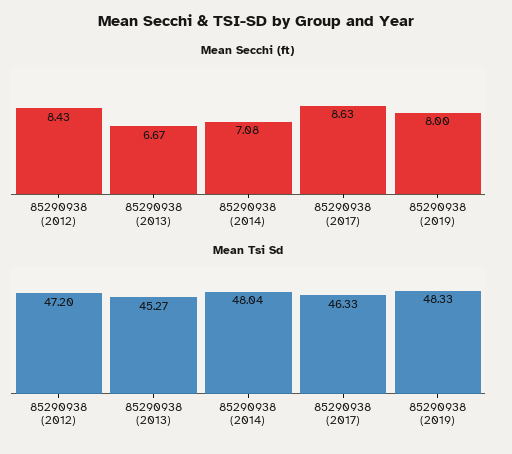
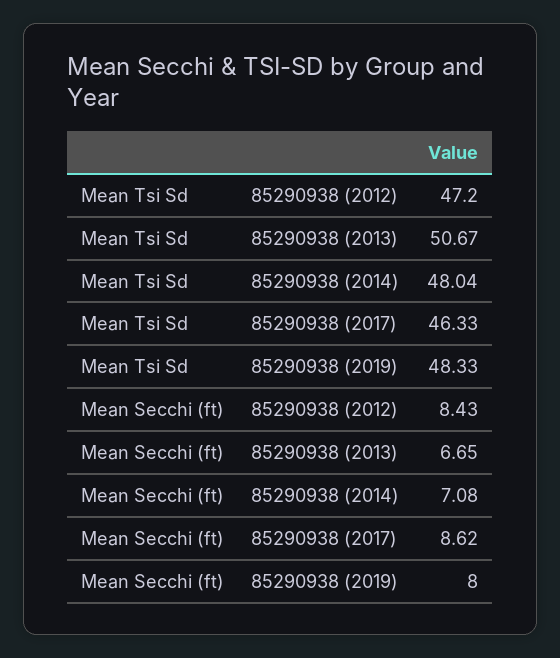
Mean Secchi (ft), 85290938 (2013): 6.67 -> 6.65
Mean Secchi (ft), 85290938 (2017): 8.63 -> 8.62
Mean Tsi Sd, 85290938 (2013): 45.27 -> 50.67

